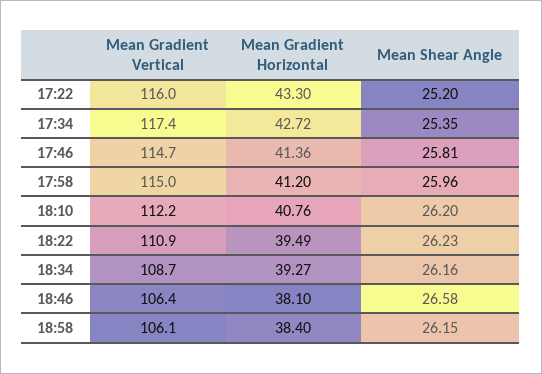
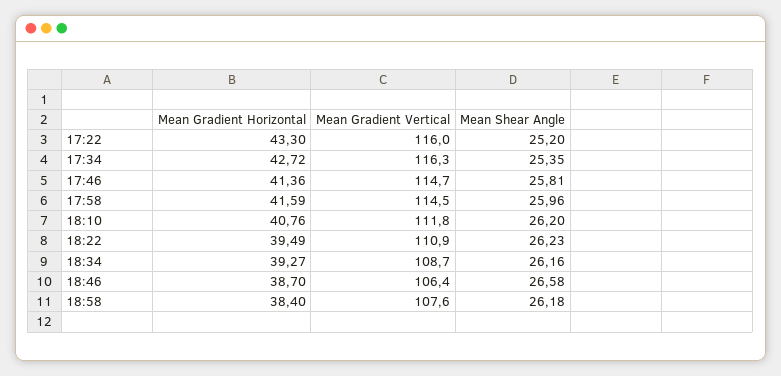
Mean Gradient Vertical, 17:34: 117.4 -> 116.3
Mean Gradient Vertical, 17:58: 115 -> 114.5
Mean Gradient Horizontal, 17:58: 41.2 -> 41.59
Mean Gradient Vertical, 18:10: 112.2 -> 111.8
Mean Gradient Horizontal, 18:46: 38.1 -> 38.7
Mean Gradient Vertical, 18:58: 106.1 -> 107.6
Mean Shear Angle, 18:58: 26.15 -> 26.18

